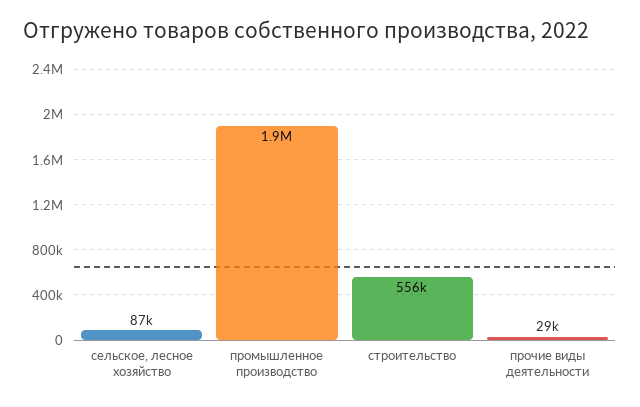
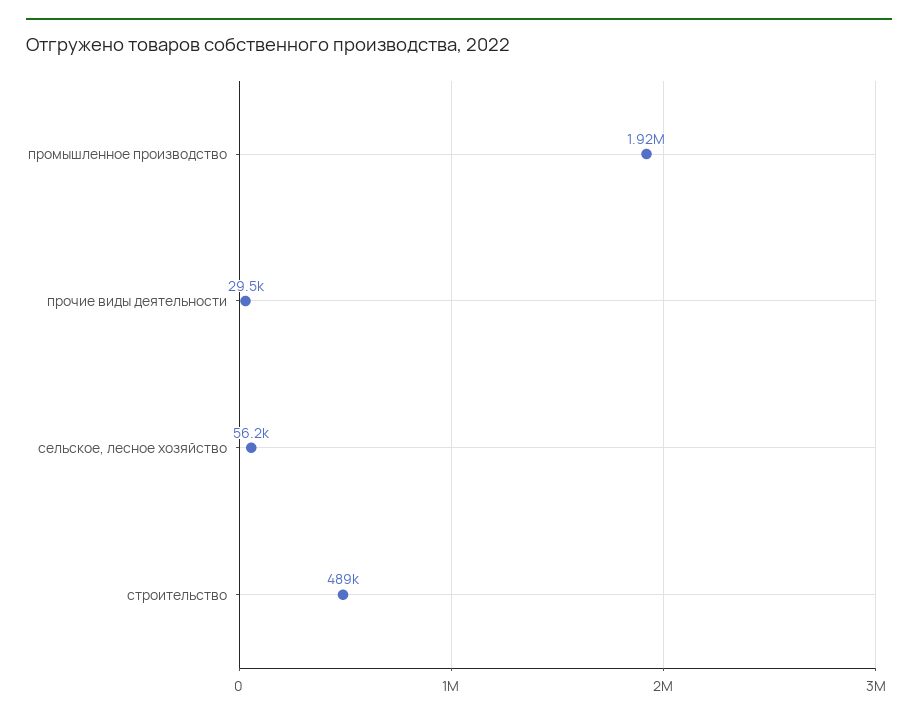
сельское, лесное хозяйство: 87000 -> 56200
строительство: 556000 -> 489000

